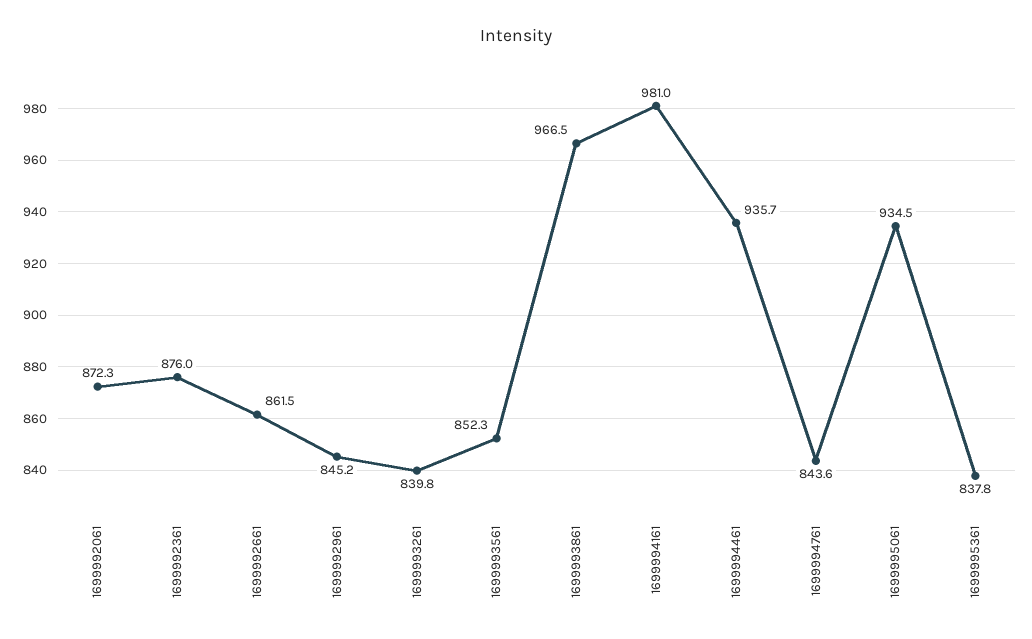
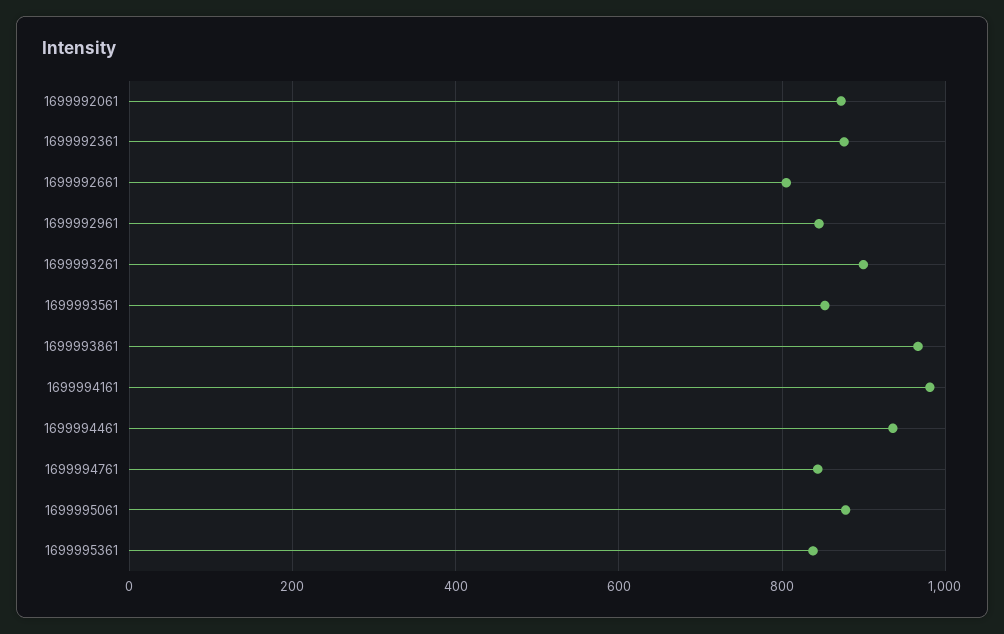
1699992661: 861.5 -> 800
1699993261: 839.8 -> 900
1699995061: 934.5 -> 880

